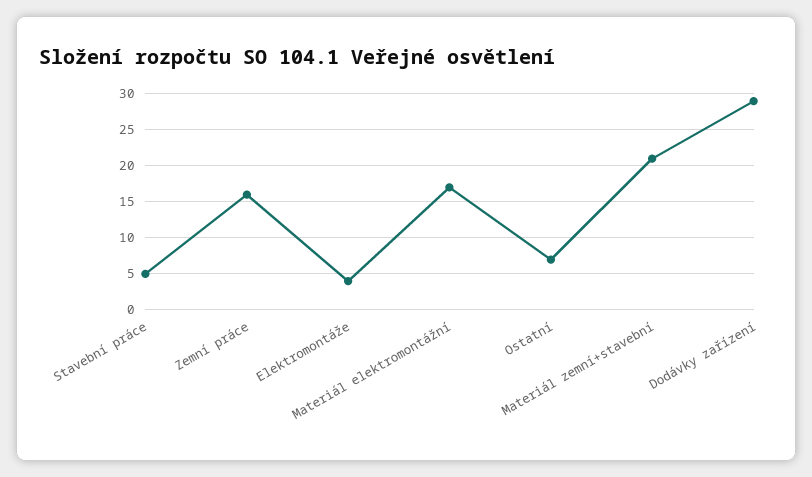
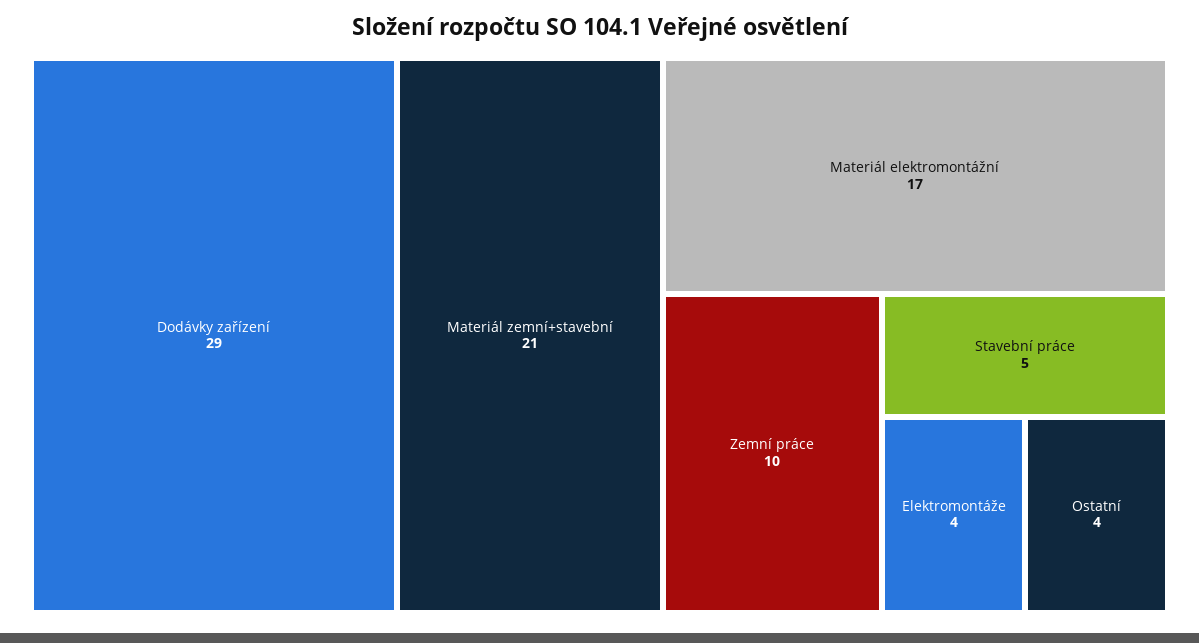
Zemní práce: 16 -> 10
Ostatní: 7 -> 4

